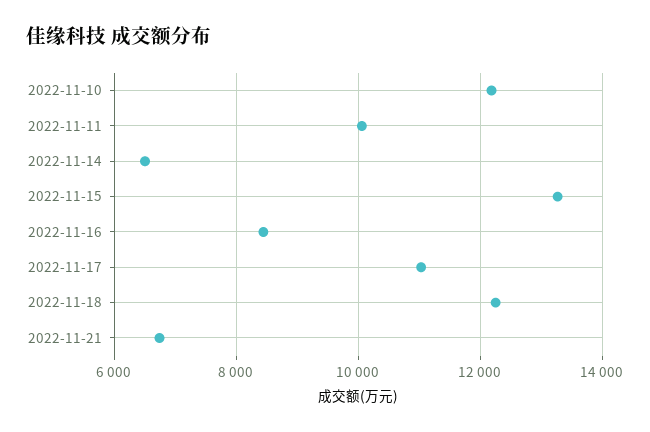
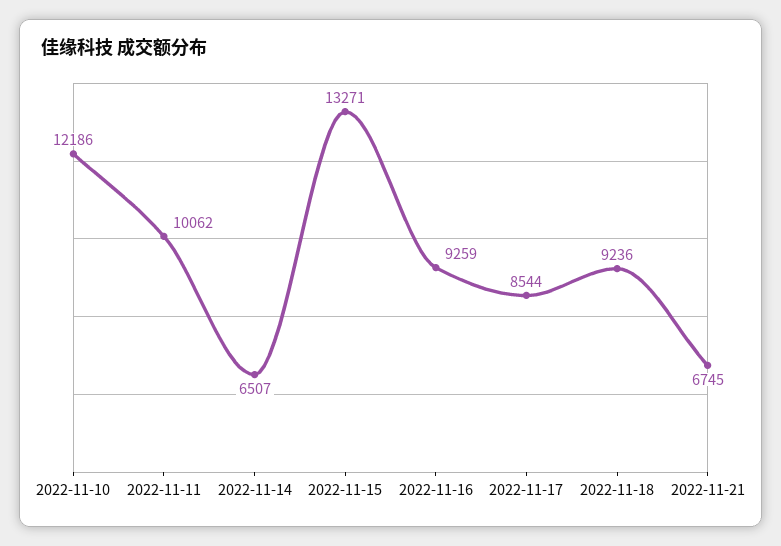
2022-11-16: 8400 -> 9259
2022-11-17: 11000 -> 8544
2022-11-18: 12200 -> 9236

